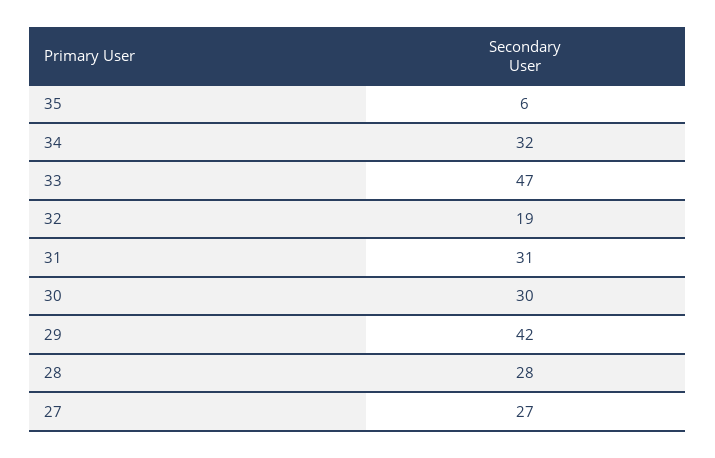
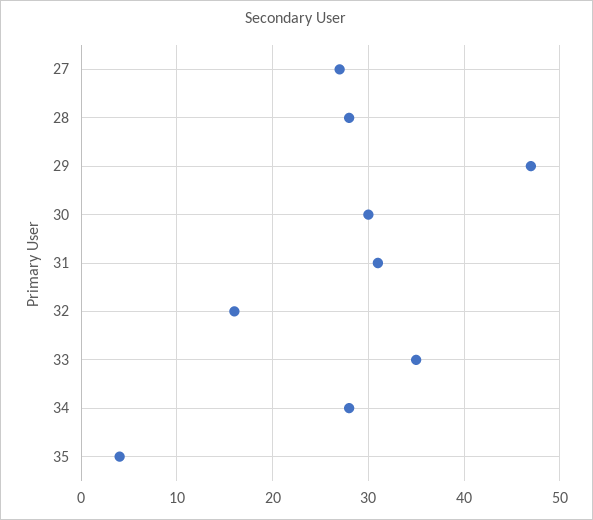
35: 6 -> 4
34: 32 -> 28
33: 47 -> 35
32: 19 -> 16
29: 42 -> 47

